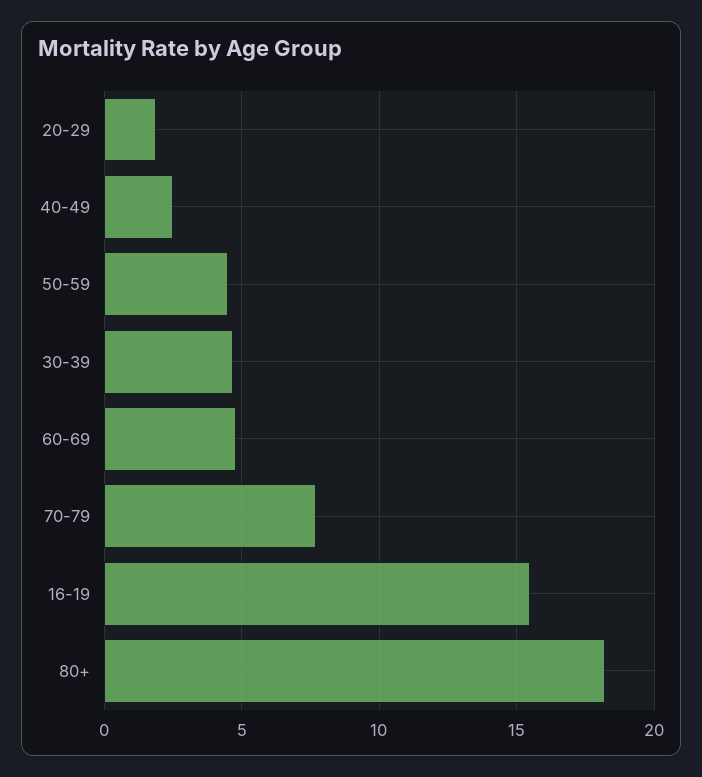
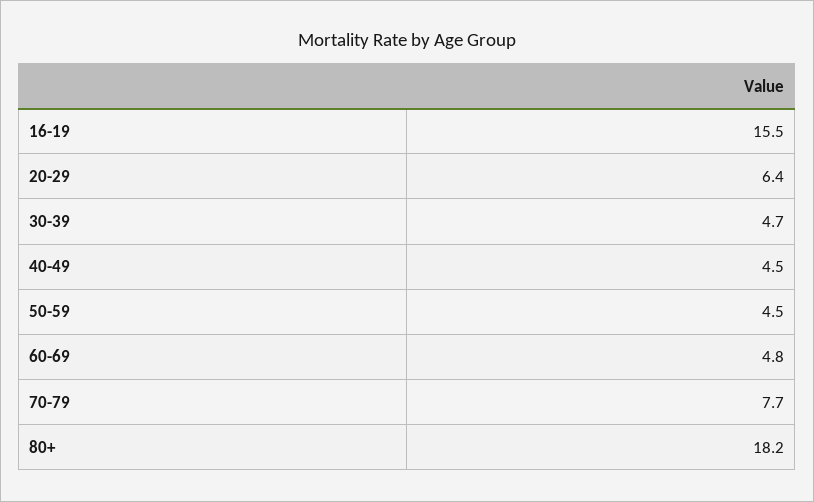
20-29: 2 -> 6.4
40-49: 2.5 -> 4.5

